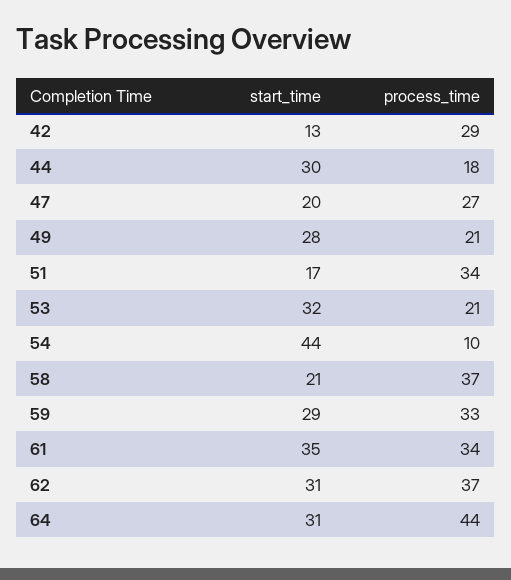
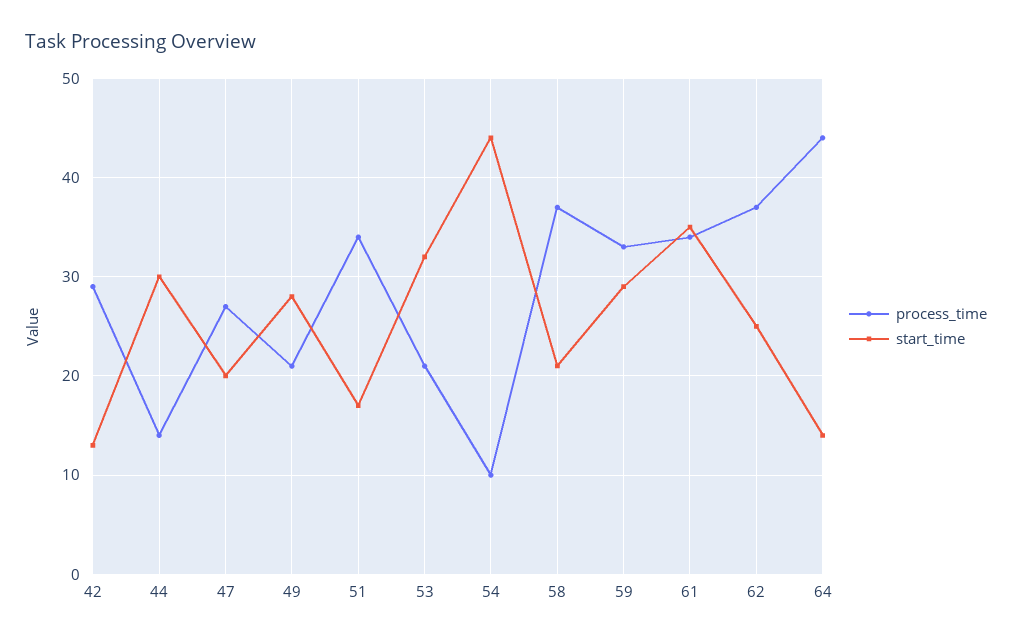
process_time, 44: 18 -> 14
start_time, 62: 31 -> 25
start_time, 64: 31 -> 14

